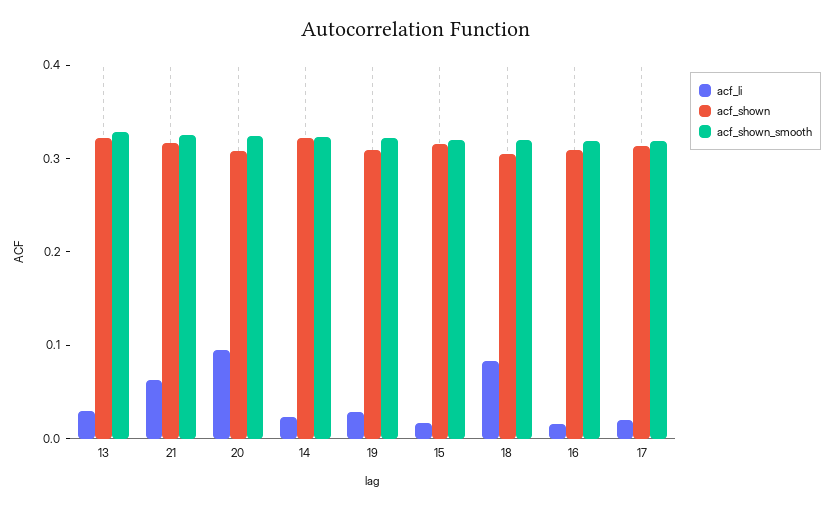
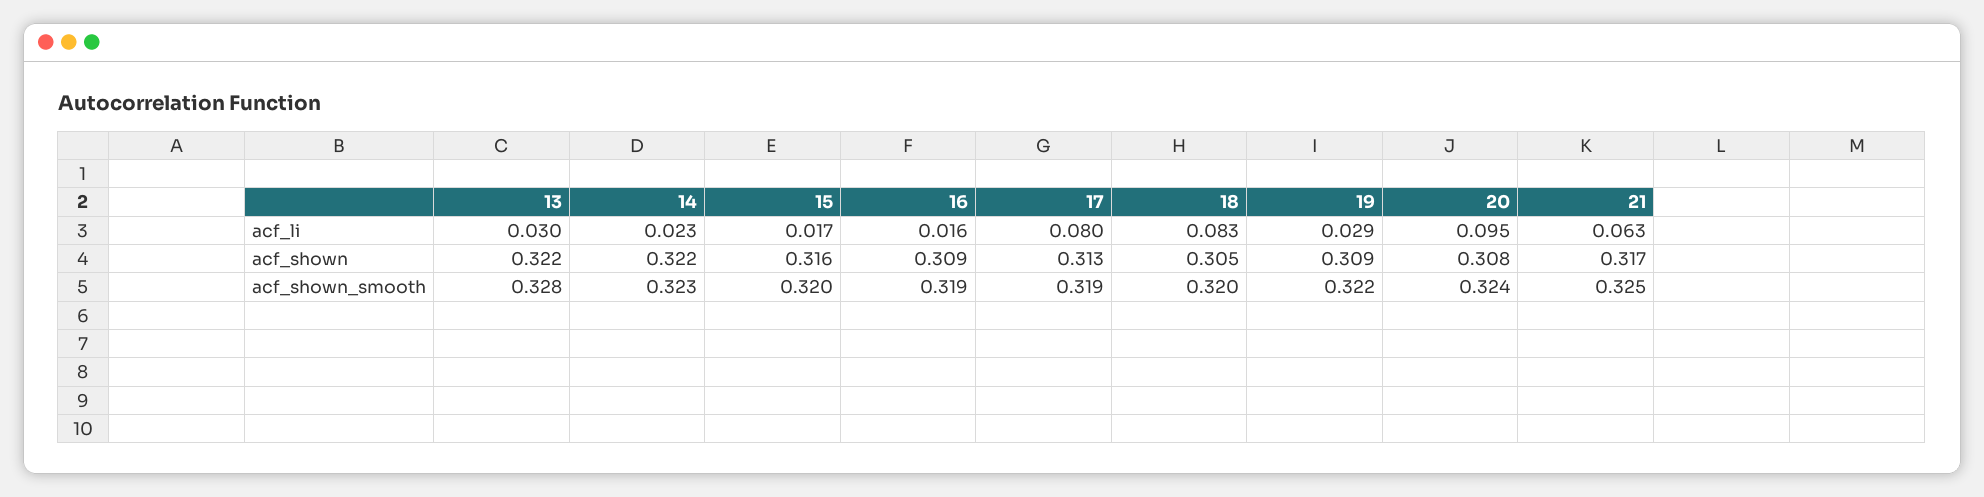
acf_li, 17: 0.02 -> 0.08

